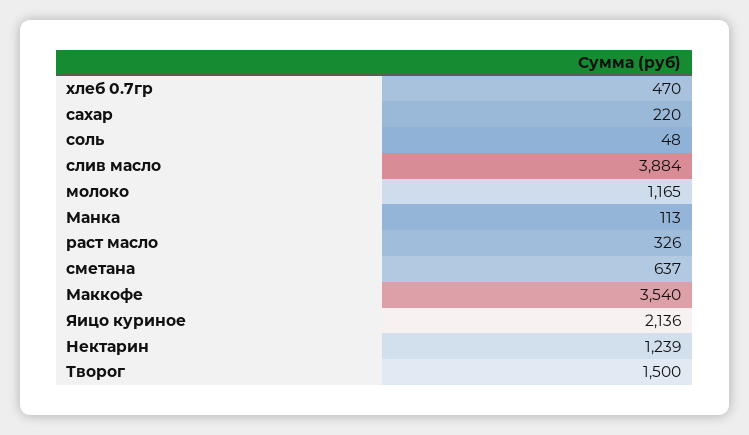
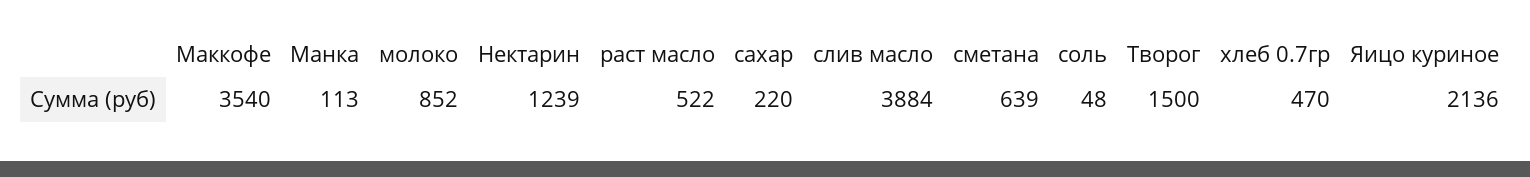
молоко: 1165 -> 852
раст масло: 326 -> 522
сметана: 637 -> 639

